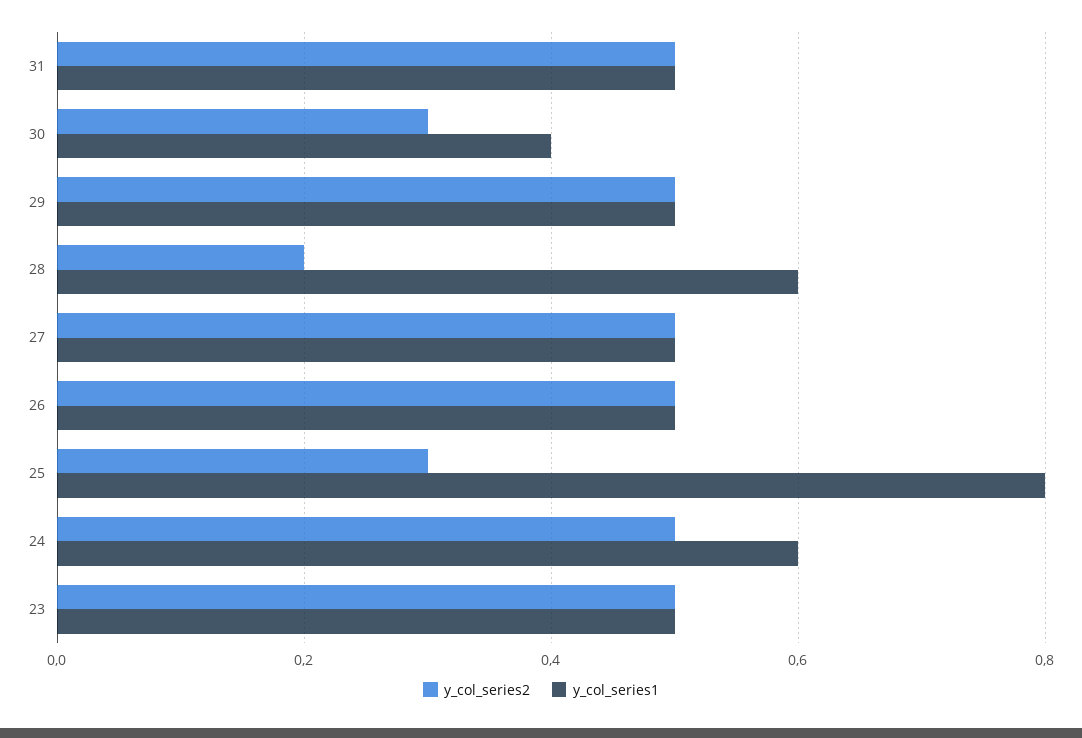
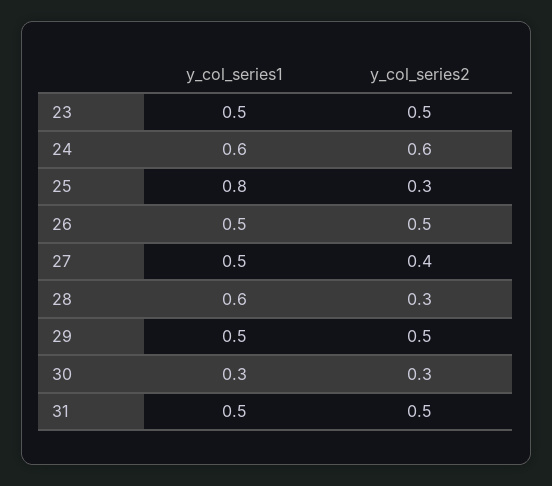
y_col_series1, 30: 0.4 -> 0.3
y_col_series2, 28: 0.2 -> 0.3
y_col_series2, 27: 0.5 -> 0.4
y_col_series2, 24: 0.5 -> 0.6

